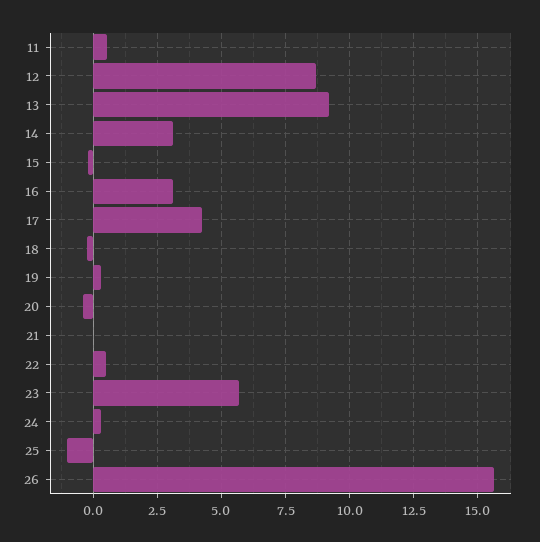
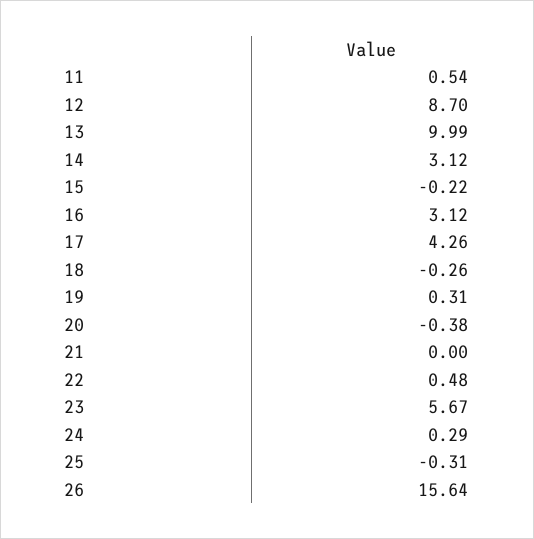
13: 9.25 -> 9.99
25: -1 -> -0.31

